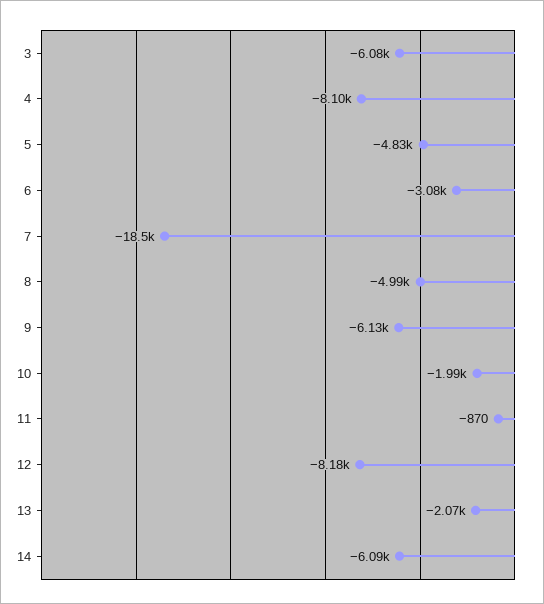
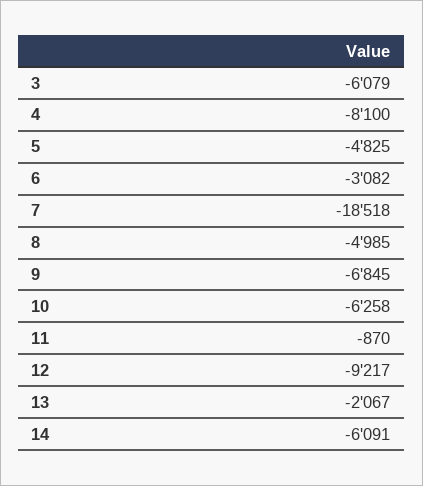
9: -6130 -> -6845
10: -1990 -> -6258
12: -8180 -> -9217

